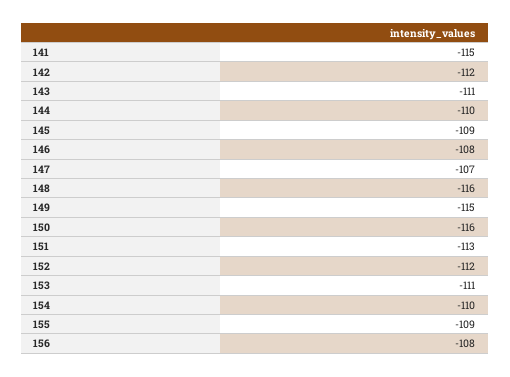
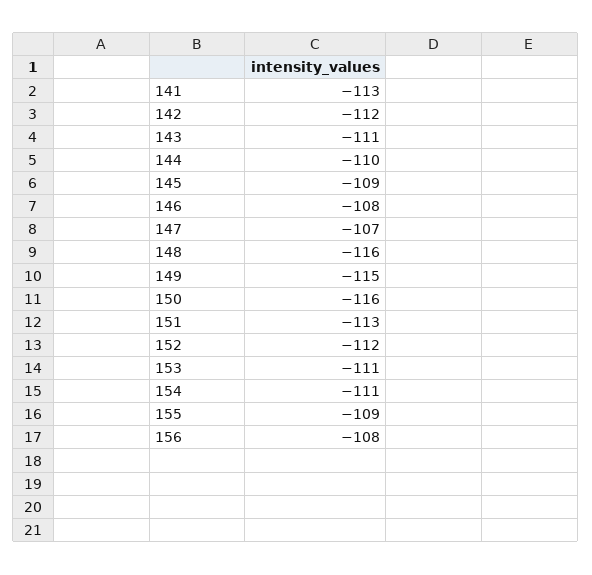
141: -115 -> -113
154: -110 -> -111

